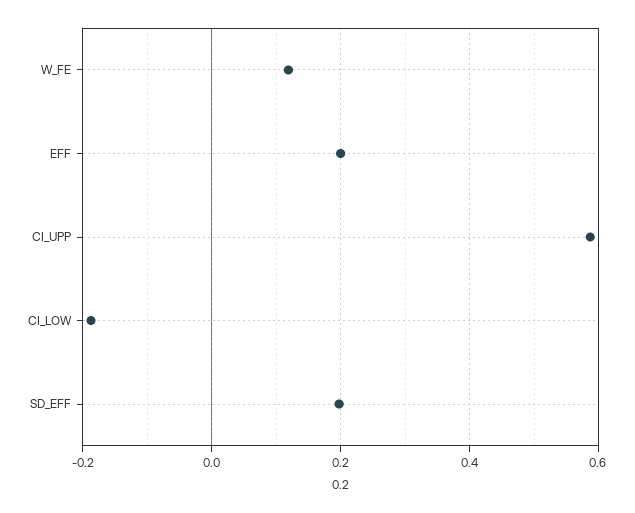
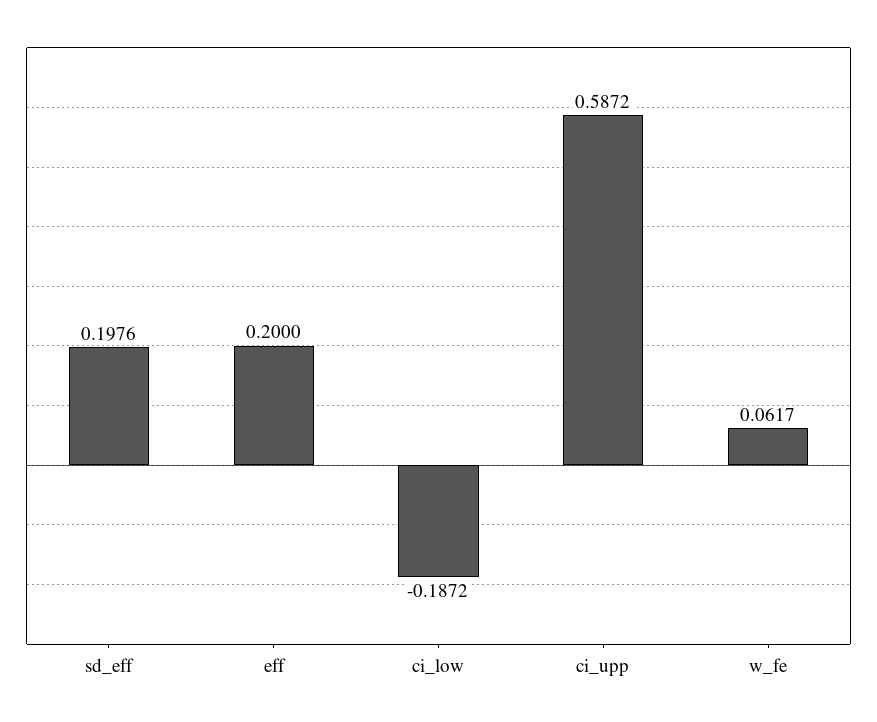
W_FE: 0.12 -> 0.0617

